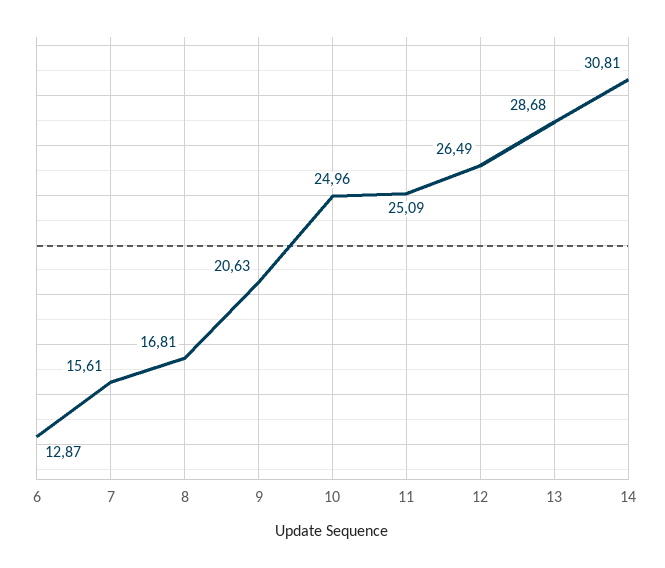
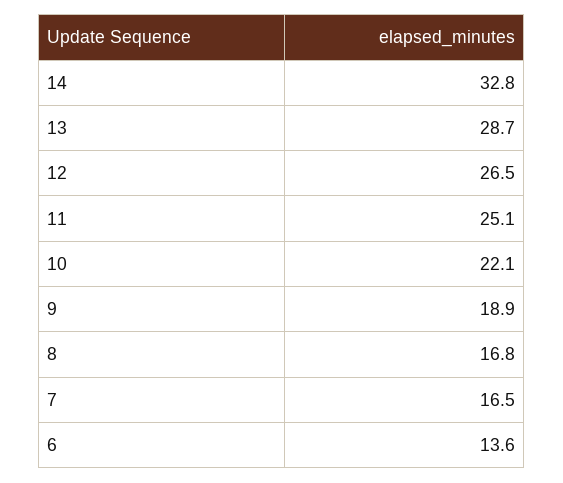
6: 12.87 -> 13.6
7: 15.61 -> 16.5
9: 20.63 -> 18.9
10: 24.96 -> 22.1
14: 30.81 -> 32.8

